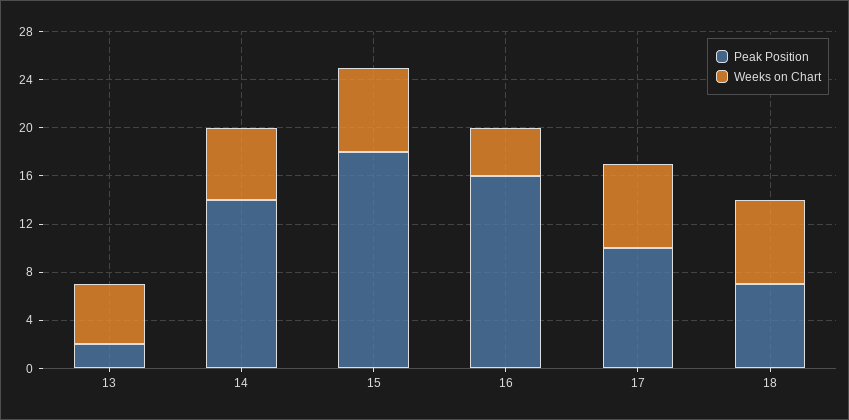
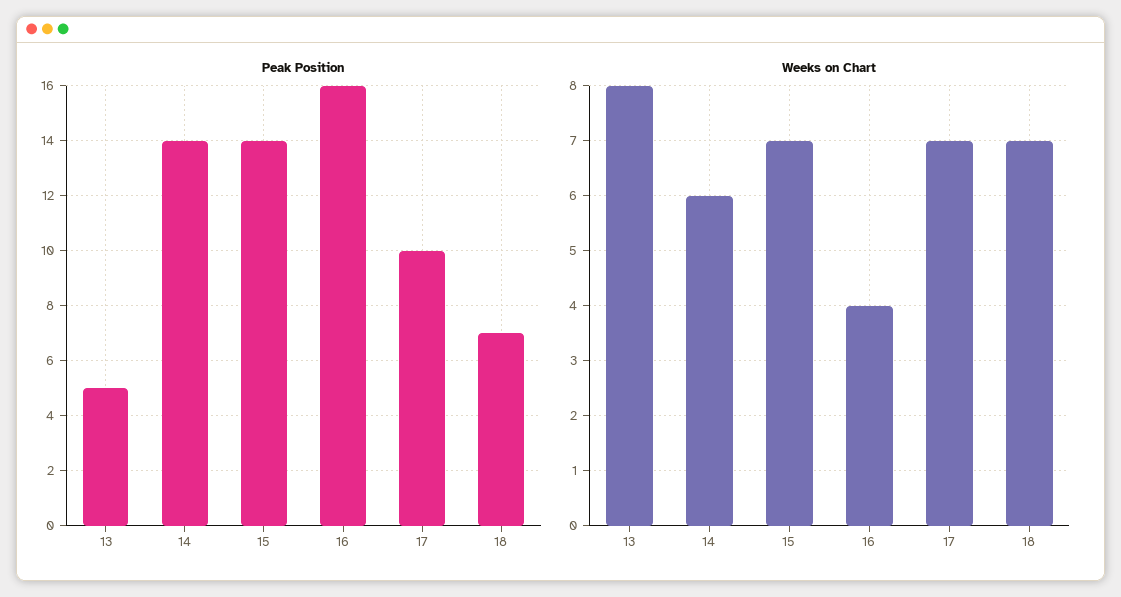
Peak Position, 13: 2 -> 5
Weeks on Chart, 13: 5 -> 8
Peak Position, 15: 18 -> 14

